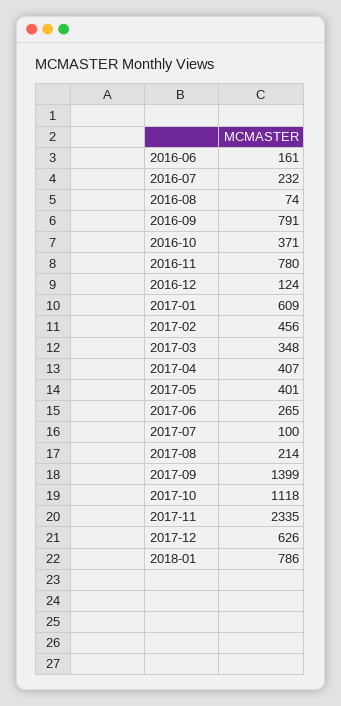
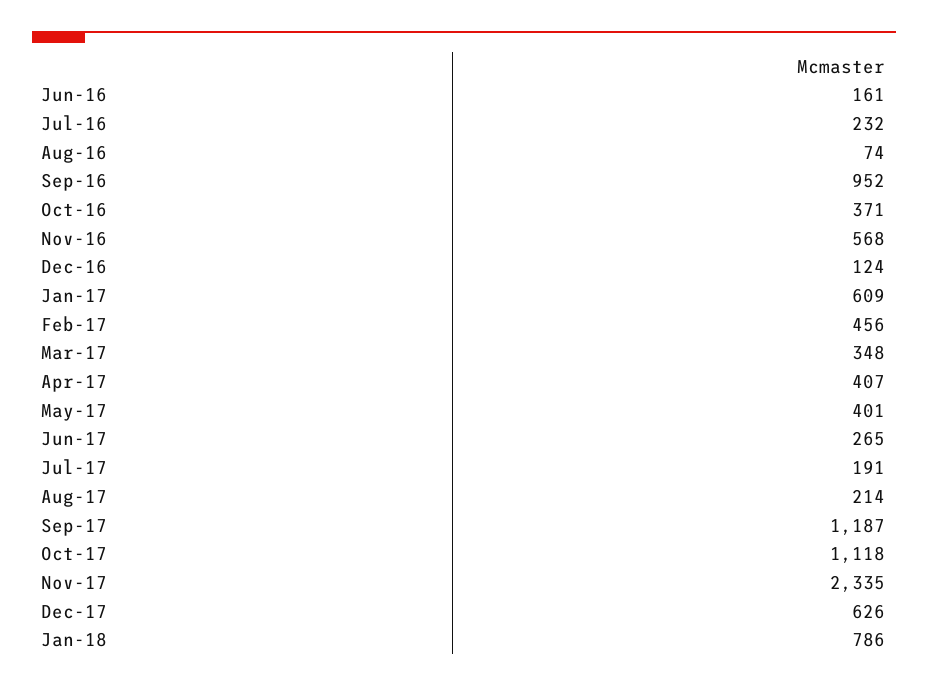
2016-09: 791 -> 952
2016-11: 780 -> 568
2017-07: 100 -> 191
2017-09: 1399 -> 1187

